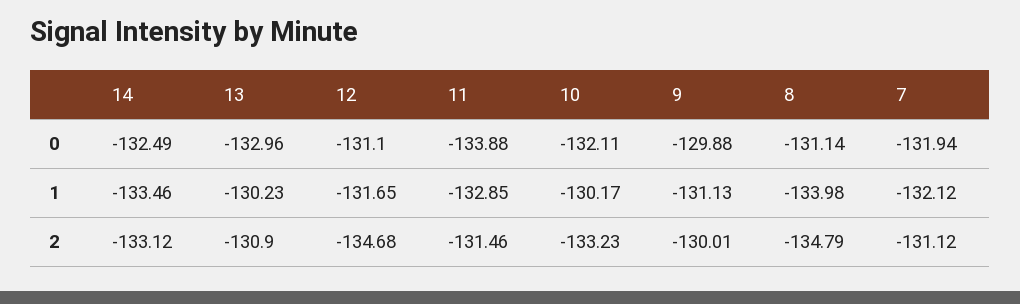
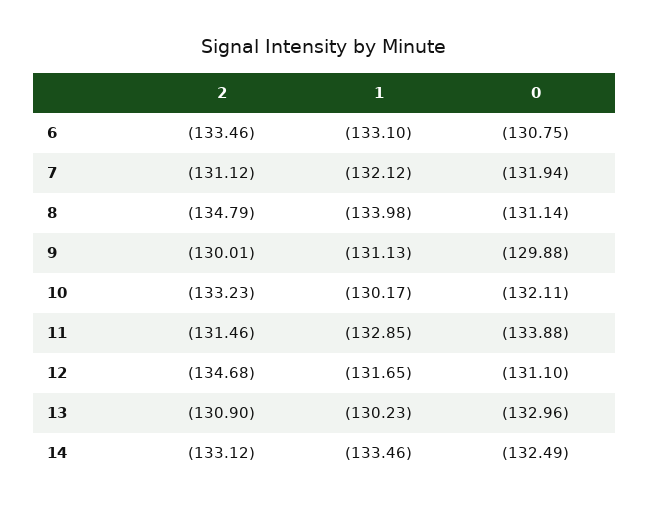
6, 2: none -> -133.46
6, 1: none -> -133.1
6, 0: none -> -130.75

